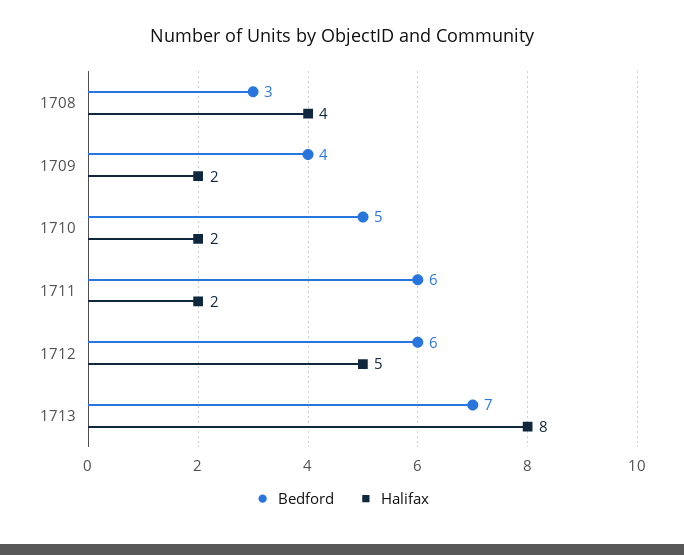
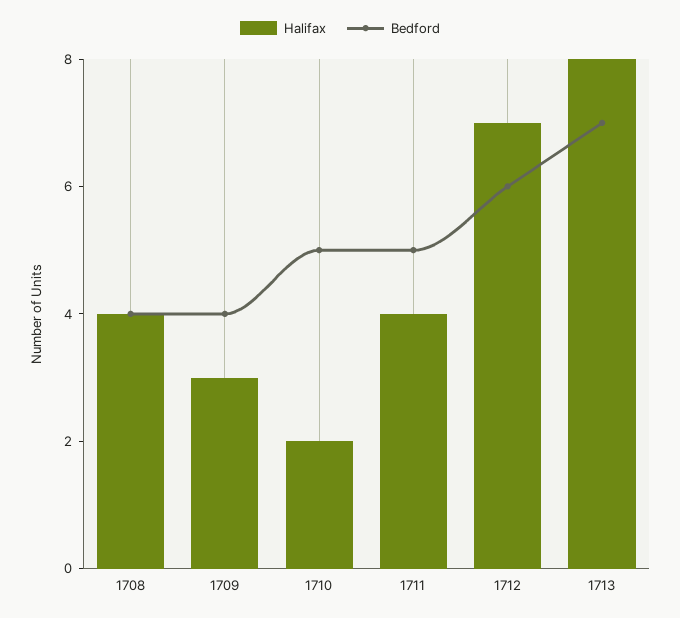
Bedford, 1708: 3 -> 4
Halifax, 1709: 2 -> 3
Bedford, 1711: 6 -> 5
Halifax, 1711: 2 -> 4
Halifax, 1712: 5 -> 7

